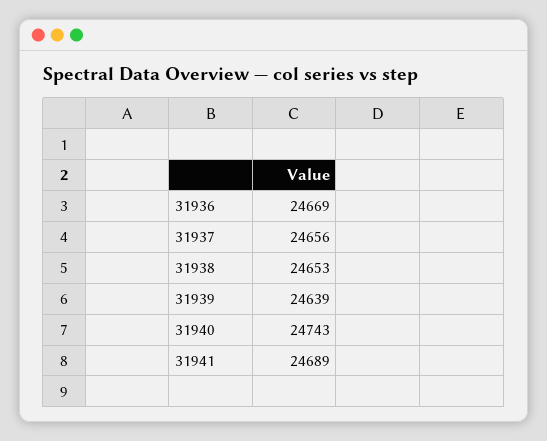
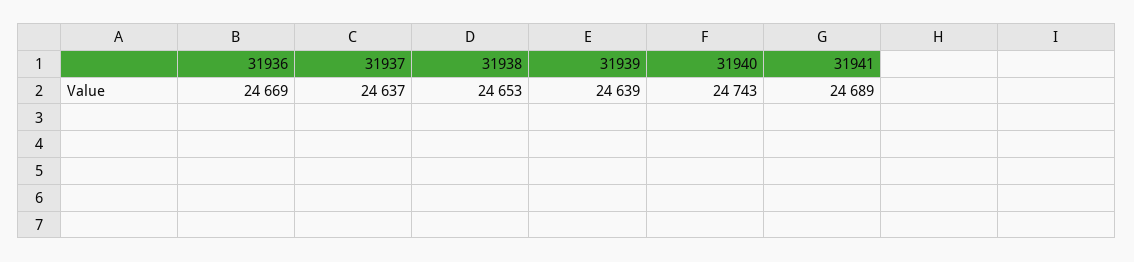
31937: 24656 -> 24637

